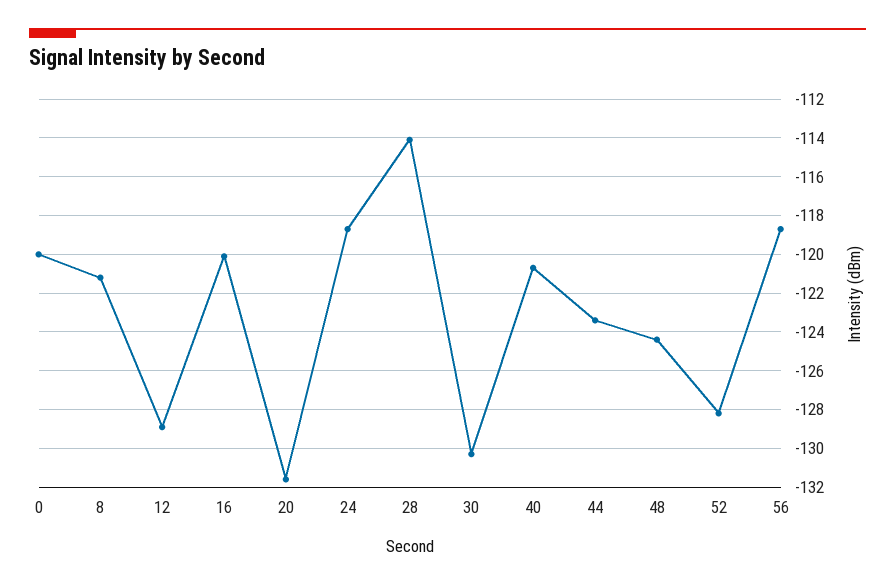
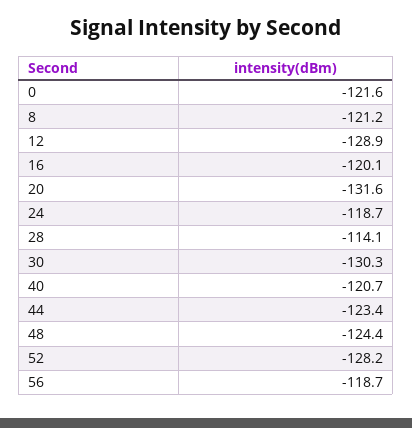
0: -120 -> -121.6

